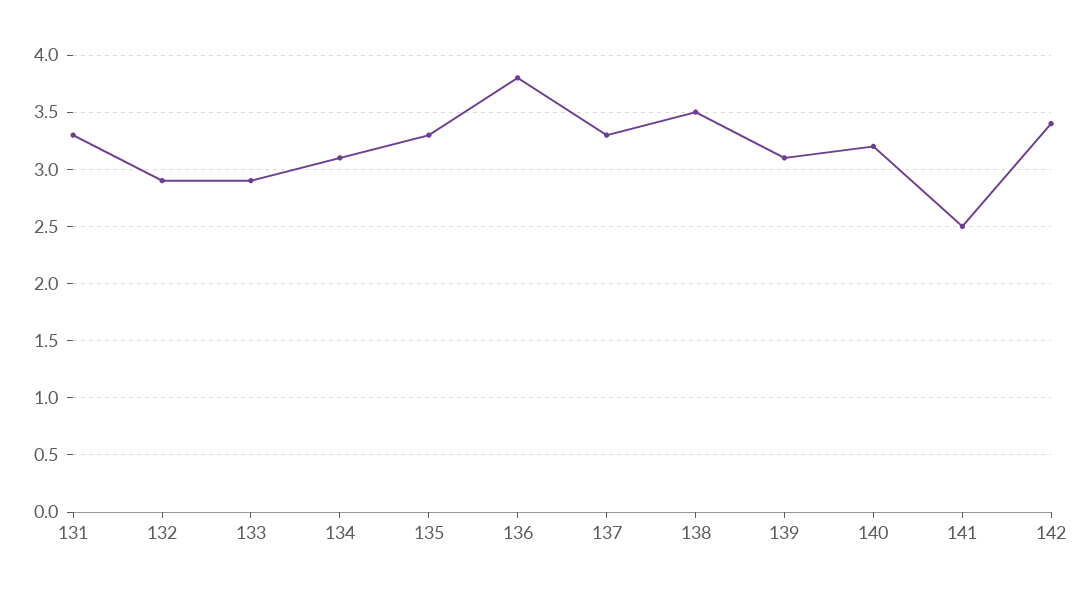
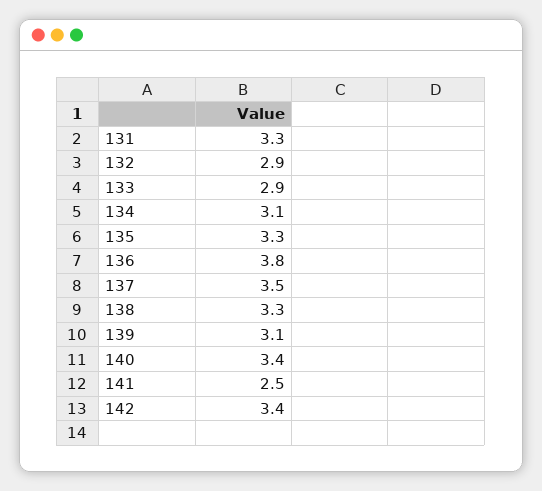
137: 3.3 -> 3.5
138: 3.5 -> 3.3
140: 3.2 -> 3.4

